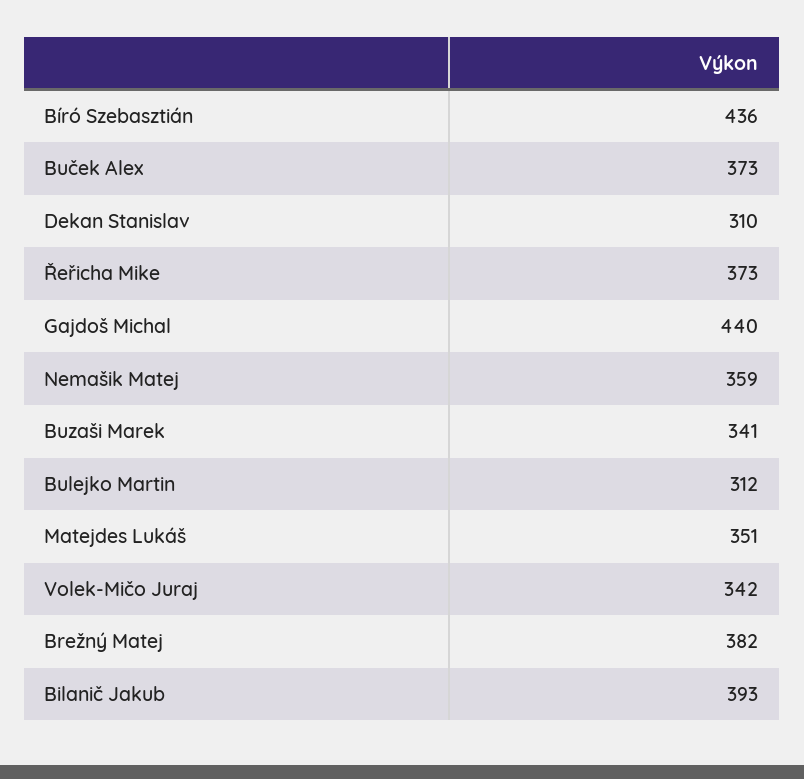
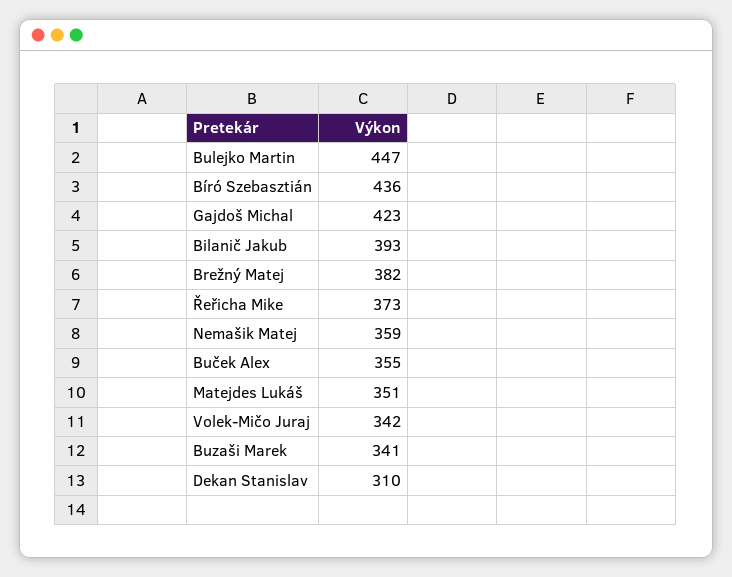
Buček Alex: 373 -> 355
Gajdoš Michal: 440 -> 423
Bulejko Martin: 312 -> 447

